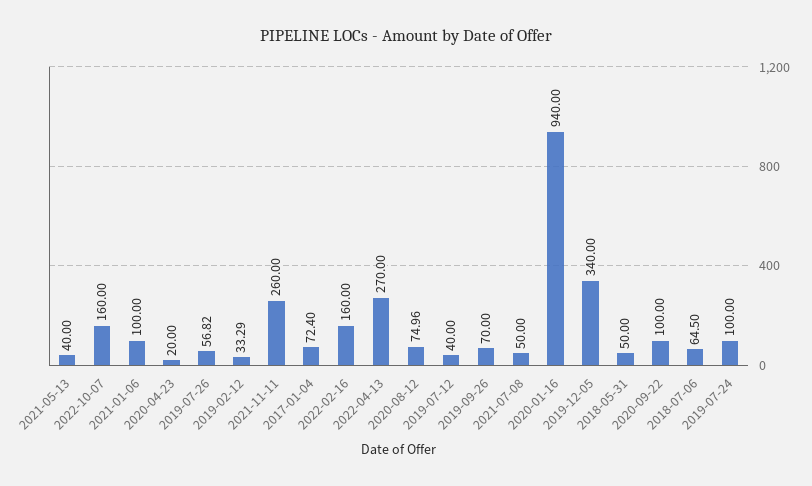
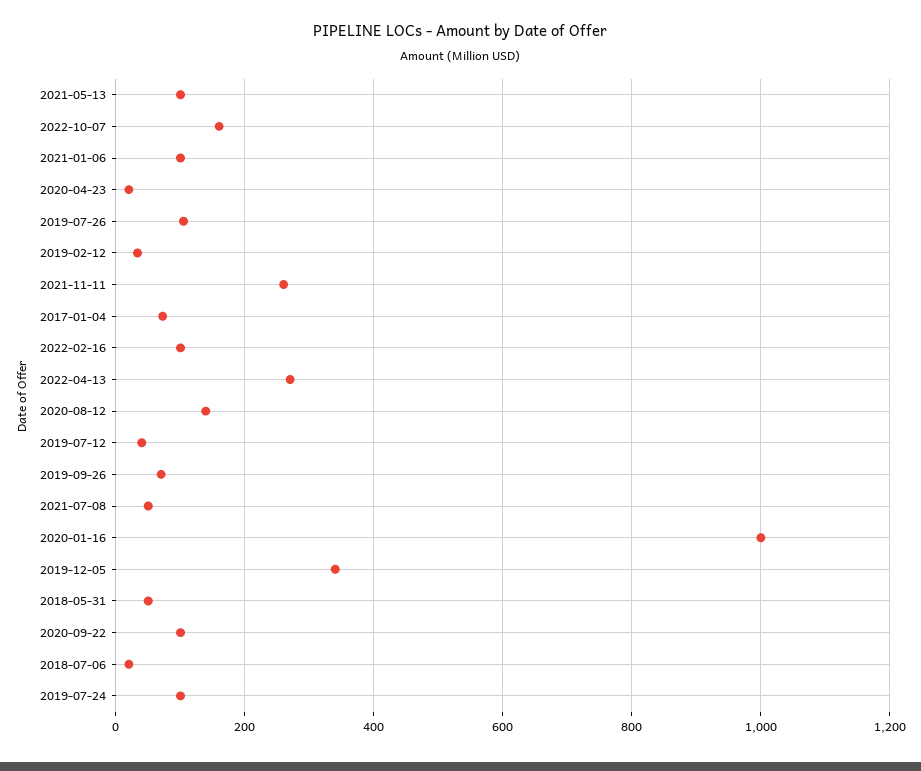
2021-05-13: 40 -> 100
2019-07-26: 56.82 -> 100
2022-02-16: 160 -> 100
2020-08-12: 74.96 -> 140
2020-01-16: 940 -> 1000
2018-07-06: 64.5 -> 20

